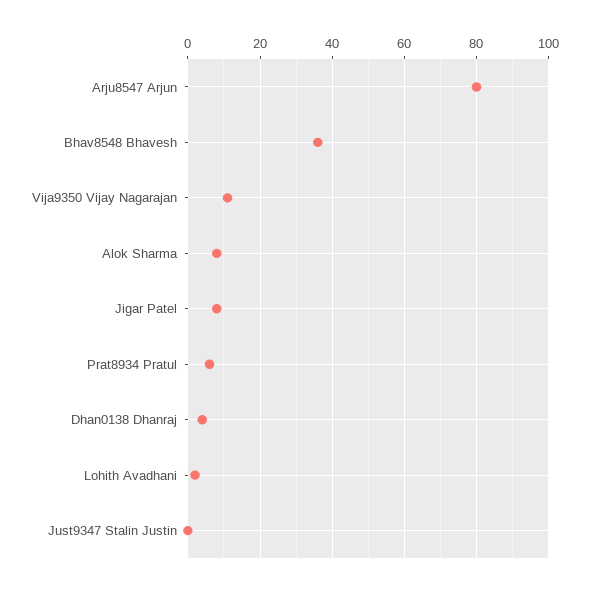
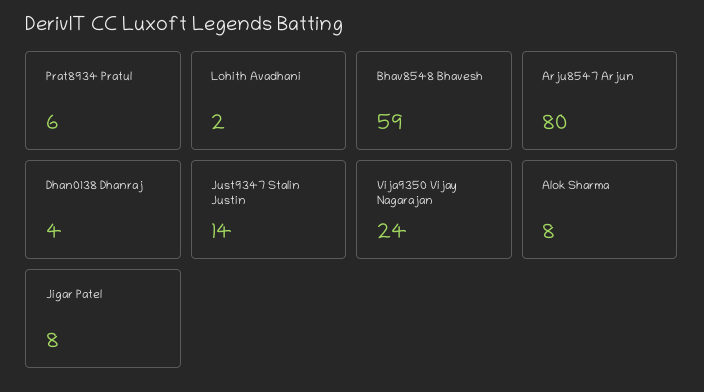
Bhav8548 Bhavesh: 35 -> 59
Vija9350 Vijay Nagarajan: 10 -> 24
Just9347 Stalin Justin: 0 -> 14

